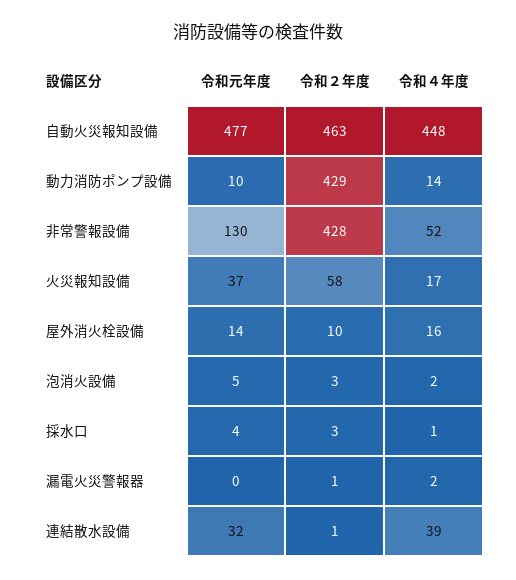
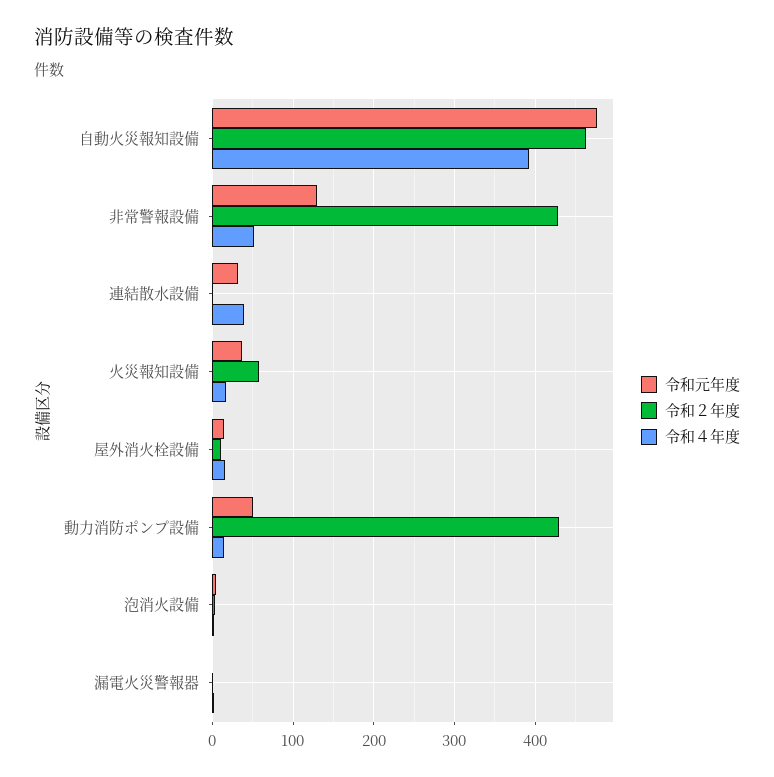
令和４年度, 自動火災報知設備: 448 -> 390
令和元年度, 動力消防ポンプ設備: 10 -> 50
令和元年度, 採水口: 4 -> none
令和２年度, 採水口: 3 -> none
令和４年度, 採水口: 1 -> none

